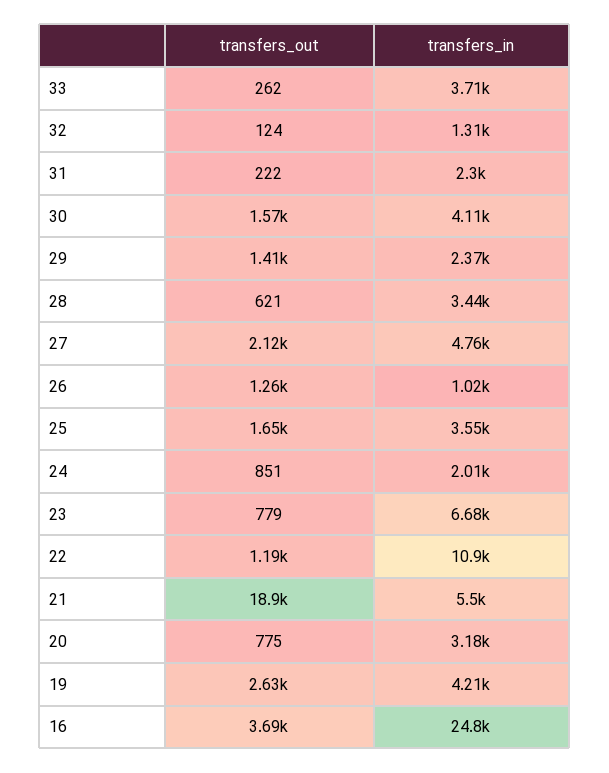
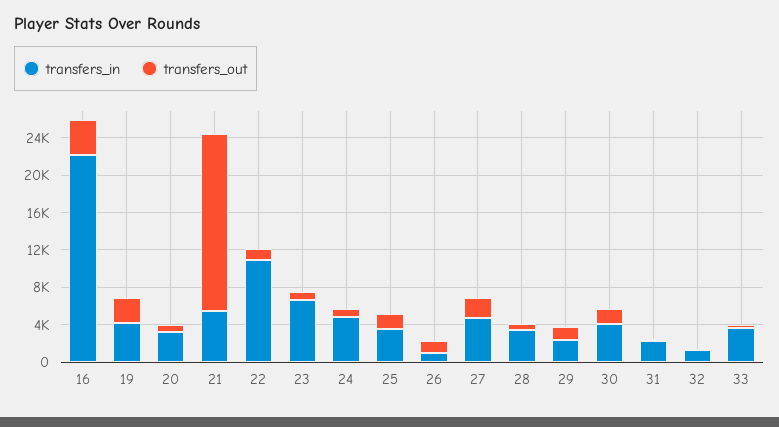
transfers_in, 24: 2010 -> 5000
transfers_in, 16: 24800 -> 22000

